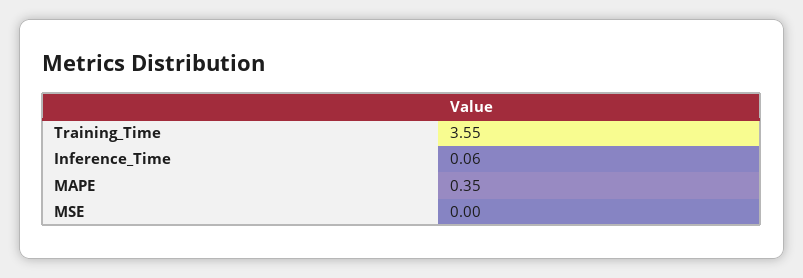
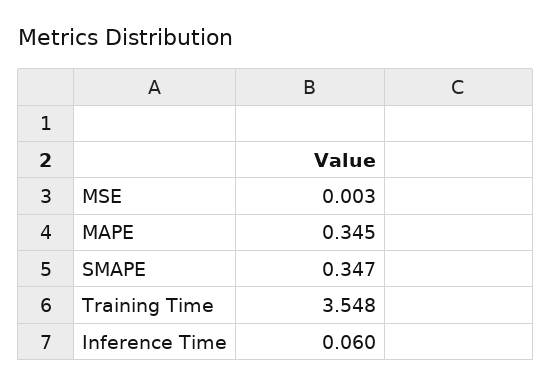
SMAPE: none -> 0.347

